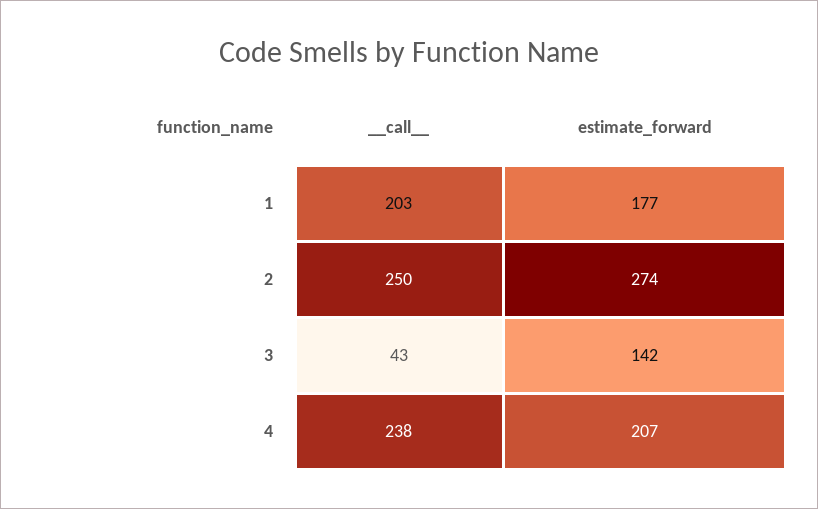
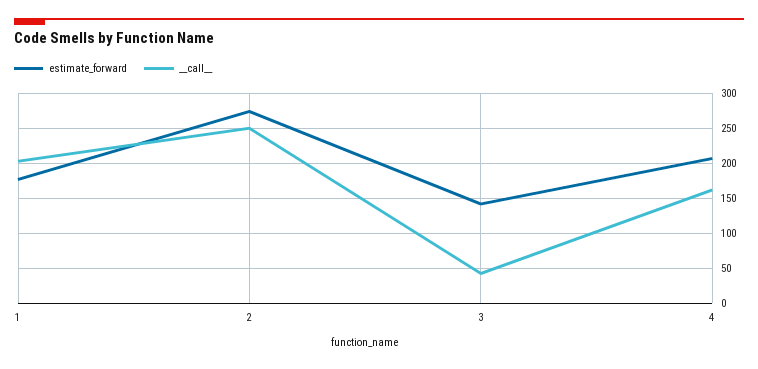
__call__, 4: 238 -> 160

